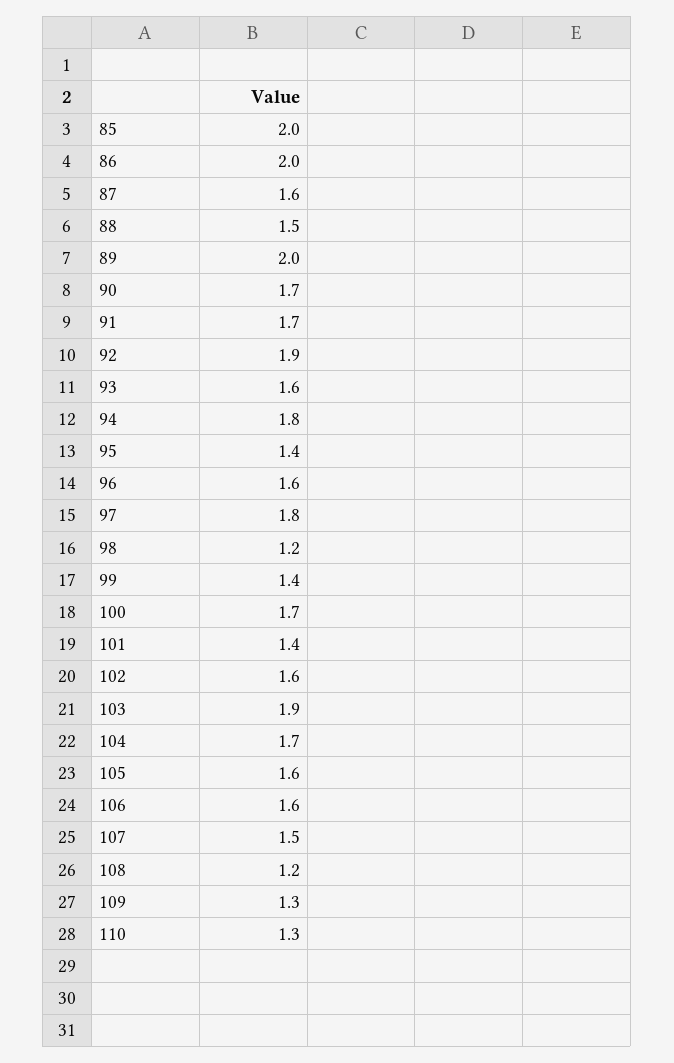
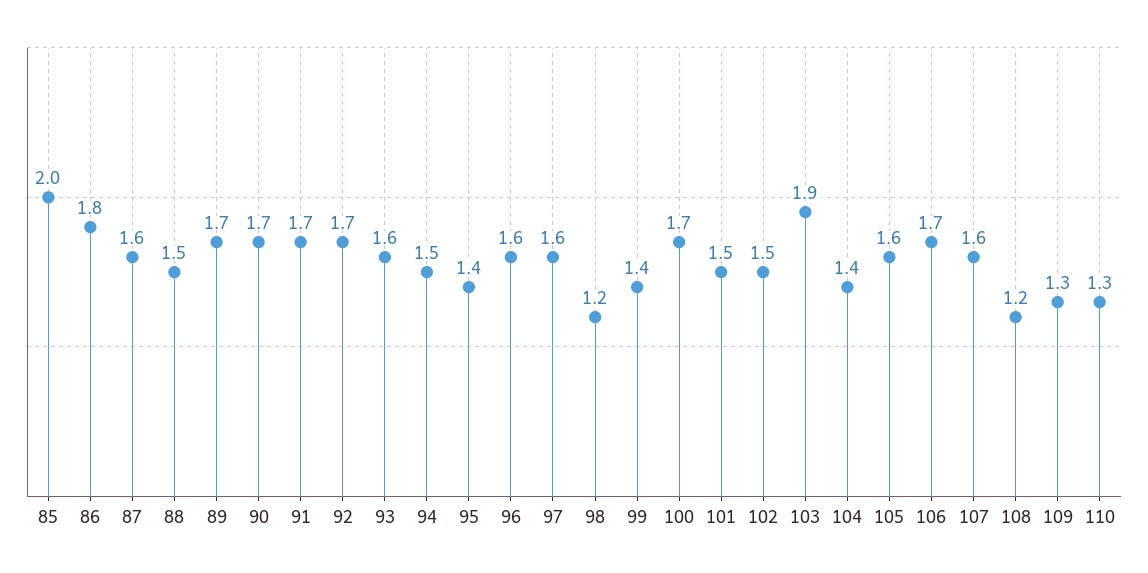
86: 2 -> 1.8
89: 2 -> 1.7
92: 1.9 -> 1.7
94: 1.8 -> 1.5
97: 1.8 -> 1.6
101: 1.4 -> 1.5
102: 1.6 -> 1.5
104: 1.7 -> 1.4
106: 1.6 -> 1.7
107: 1.5 -> 1.6

